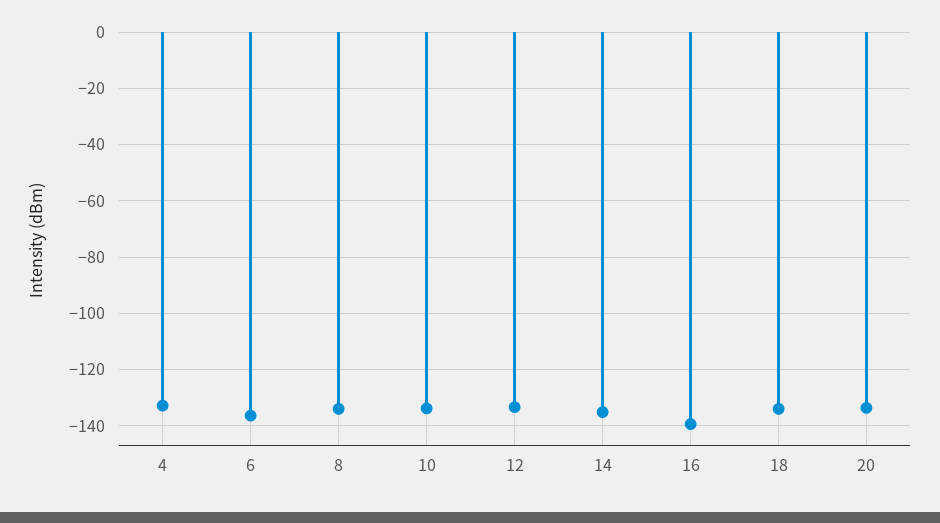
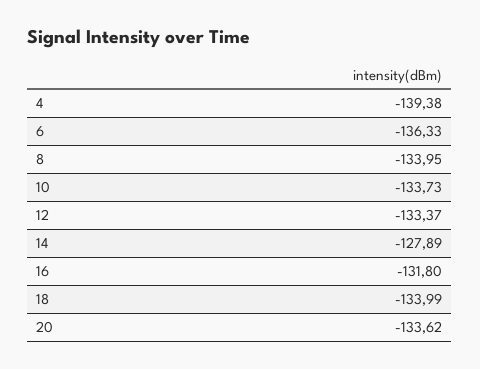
4: -132.5 -> -139.38
14: -135 -> -127.89
16: -140 -> -131.8

